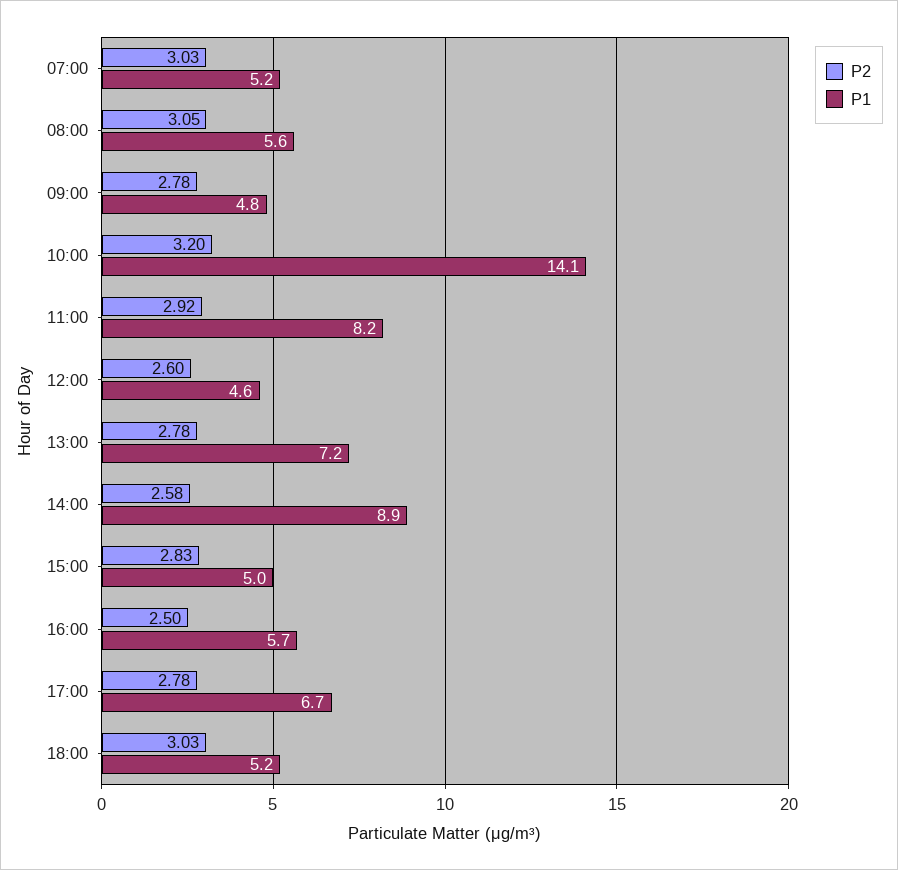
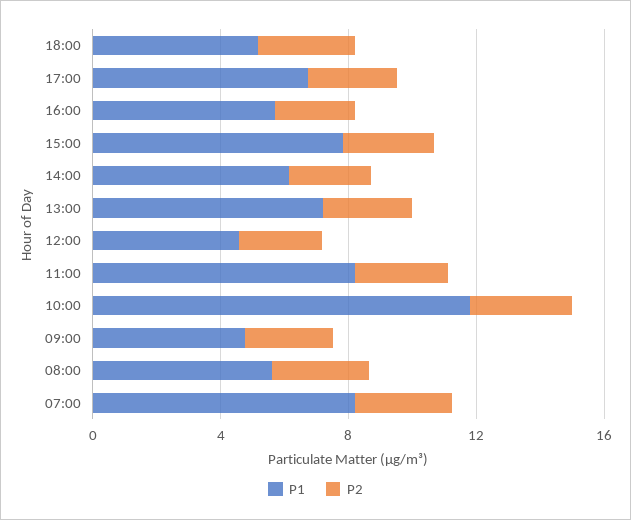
P1, 07:00: 5.2 -> 8
P1, 10:00: 14.1 -> 12
P1, 14:00: 8.9 -> 6
P1, 15:00: 5 -> 8

